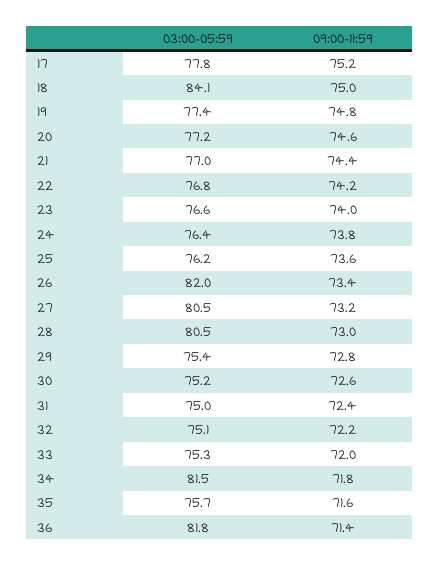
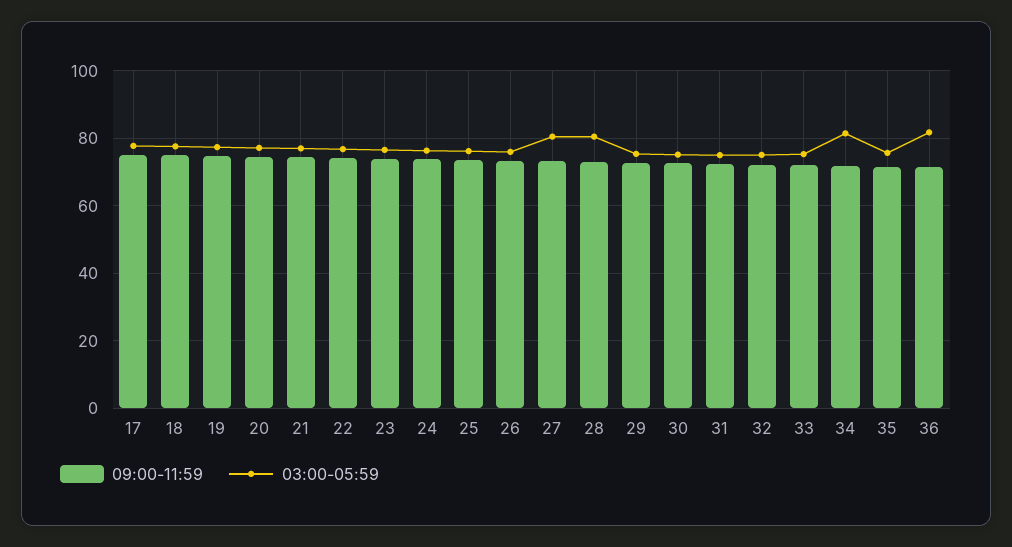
03:00-05:59, 18: 84.1 -> 78
03:00-05:59, 26: 82 -> 76

